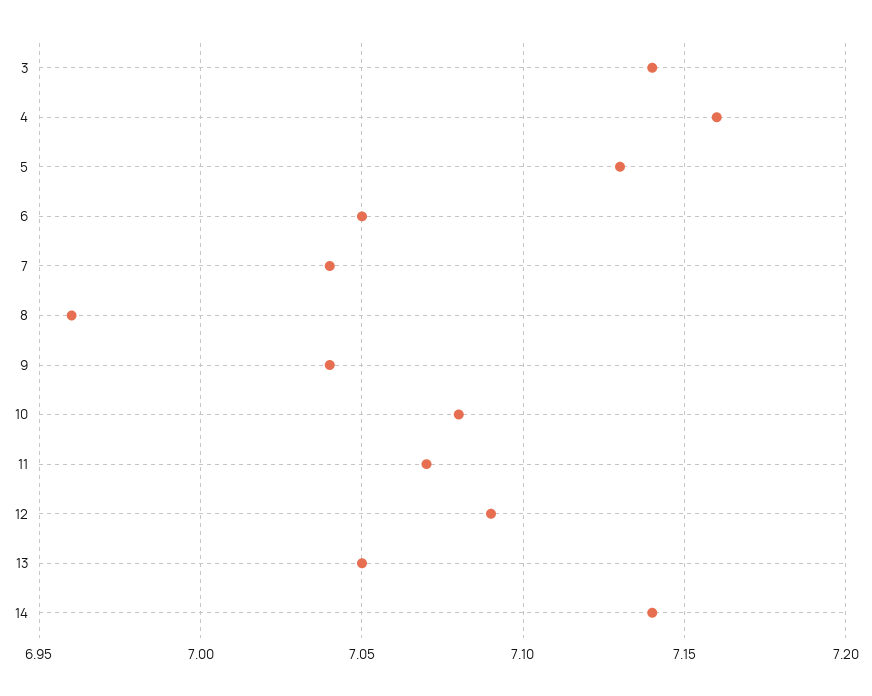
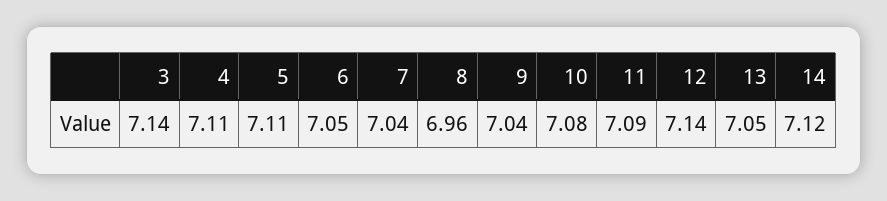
4: 7.16 -> 7.11
5: 7.13 -> 7.11
11: 7.07 -> 7.09
12: 7.09 -> 7.14
14: 7.14 -> 7.12

